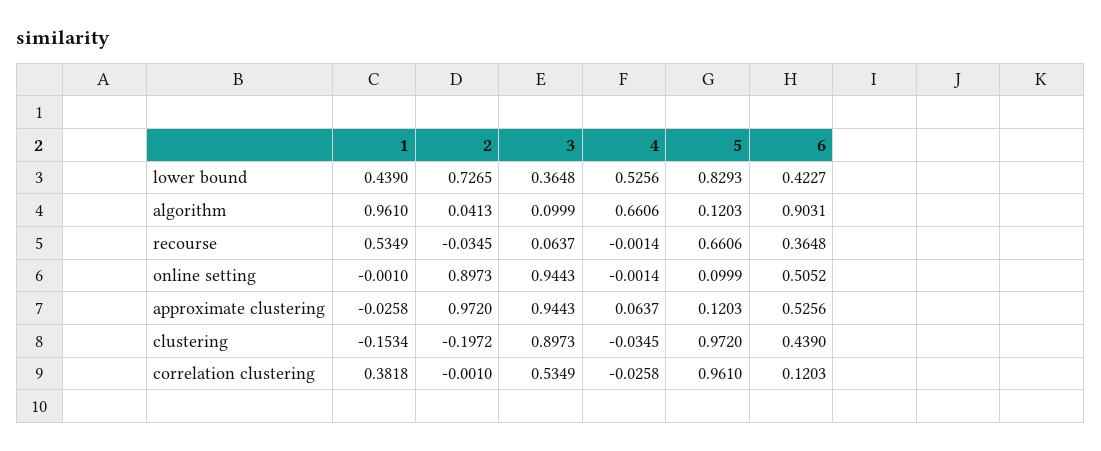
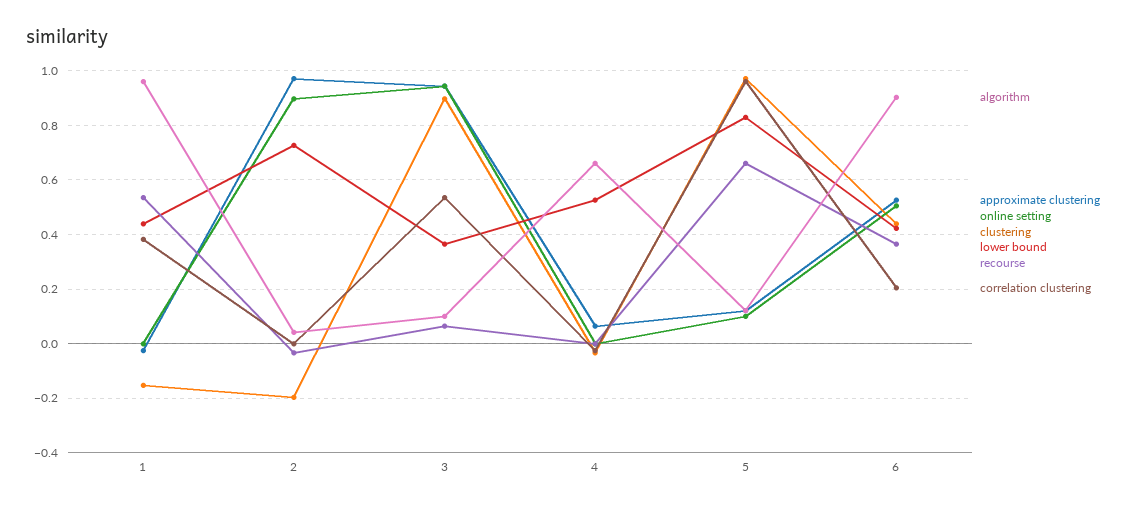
correlation clustering, 6: 0.1203 -> 0.2

